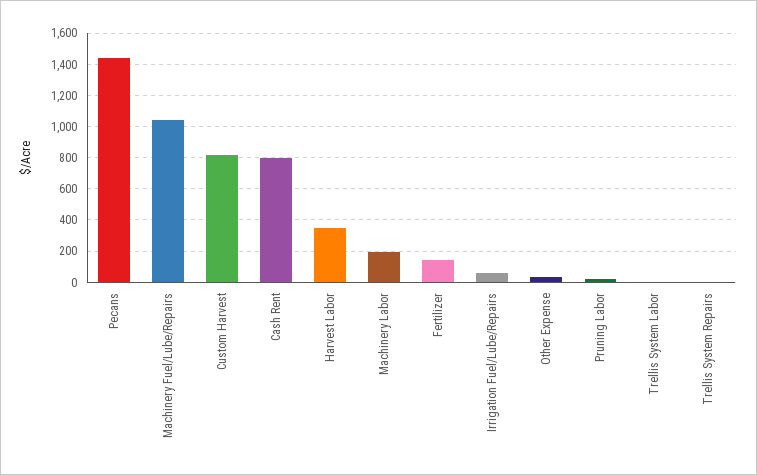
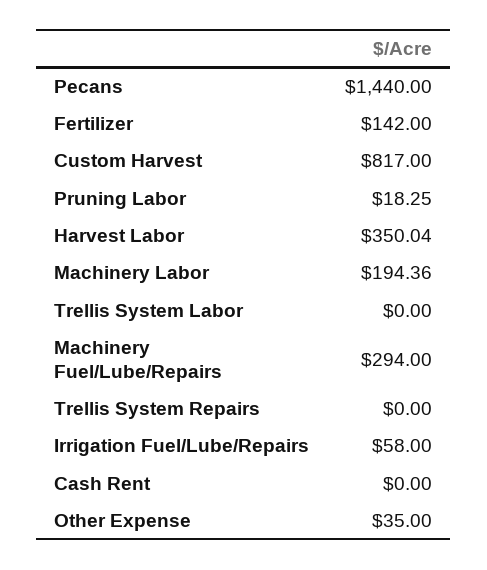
Machinery Fuel/Lube/Repairs: 1050 -> 294
Cash Rent: 800 -> 0

